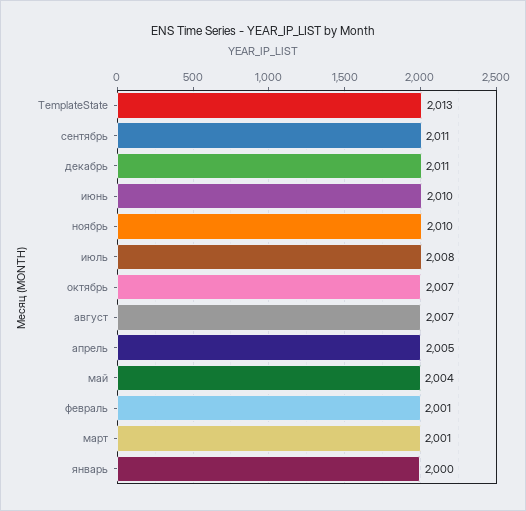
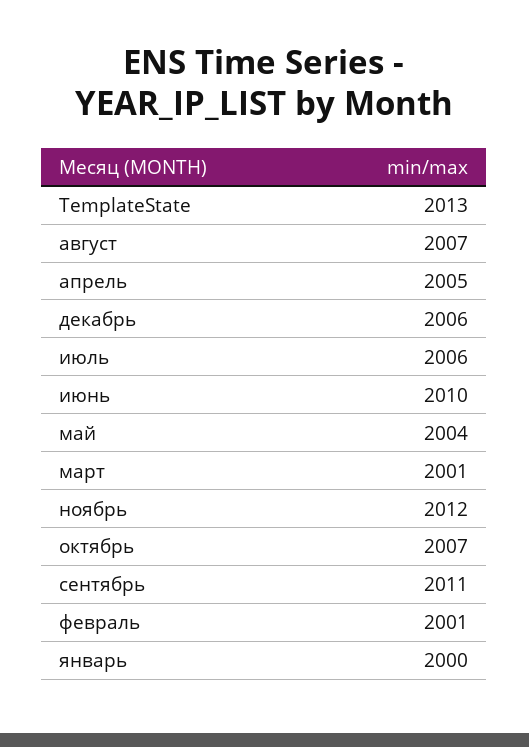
декабрь: 2011 -> 2006
ноябрь: 2010 -> 2012
июль: 2008 -> 2006

